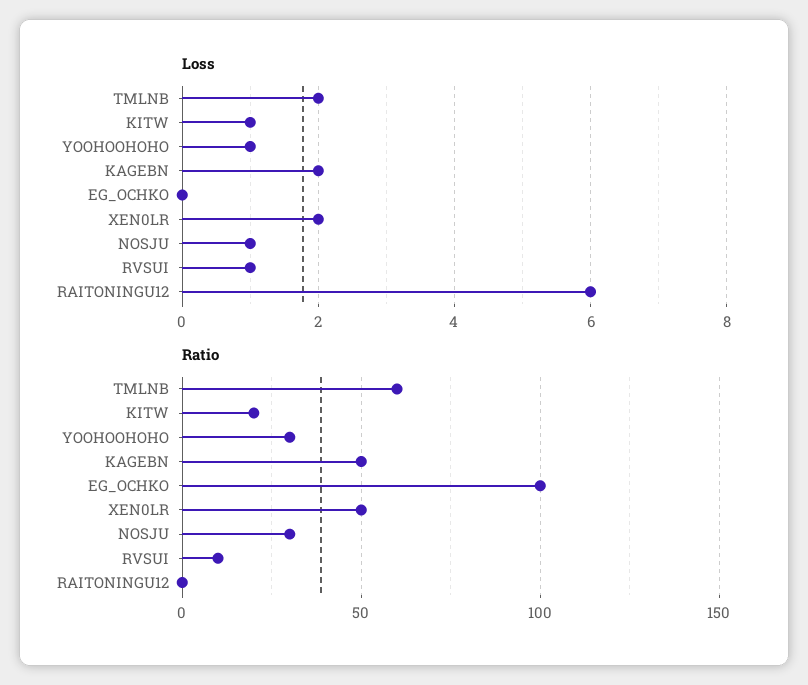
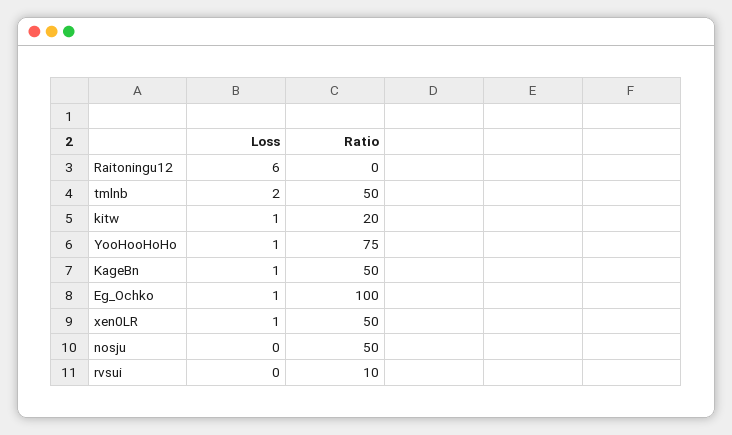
Loss, KAGEBN: 2 -> 1
Loss, EG_OCHKO: 0 -> 1
Loss, XEN0LR: 2 -> 1
Loss, NOSJU: 1 -> 0
Loss, RVSUI: 1 -> 0
Ratio, TMLNB: 60 -> 50
Ratio, YOOHOOHOHO: 30 -> 75
Ratio, NOSJU: 30 -> 50

